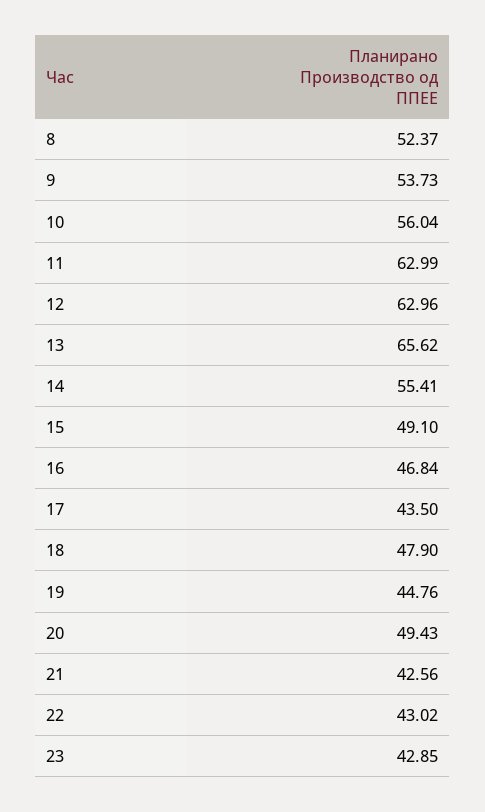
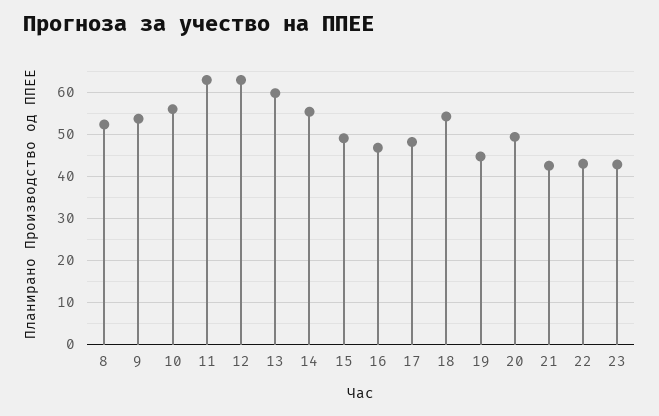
13: 65.62 -> 60
17: 43.5 -> 48
18: 47.9 -> 54

